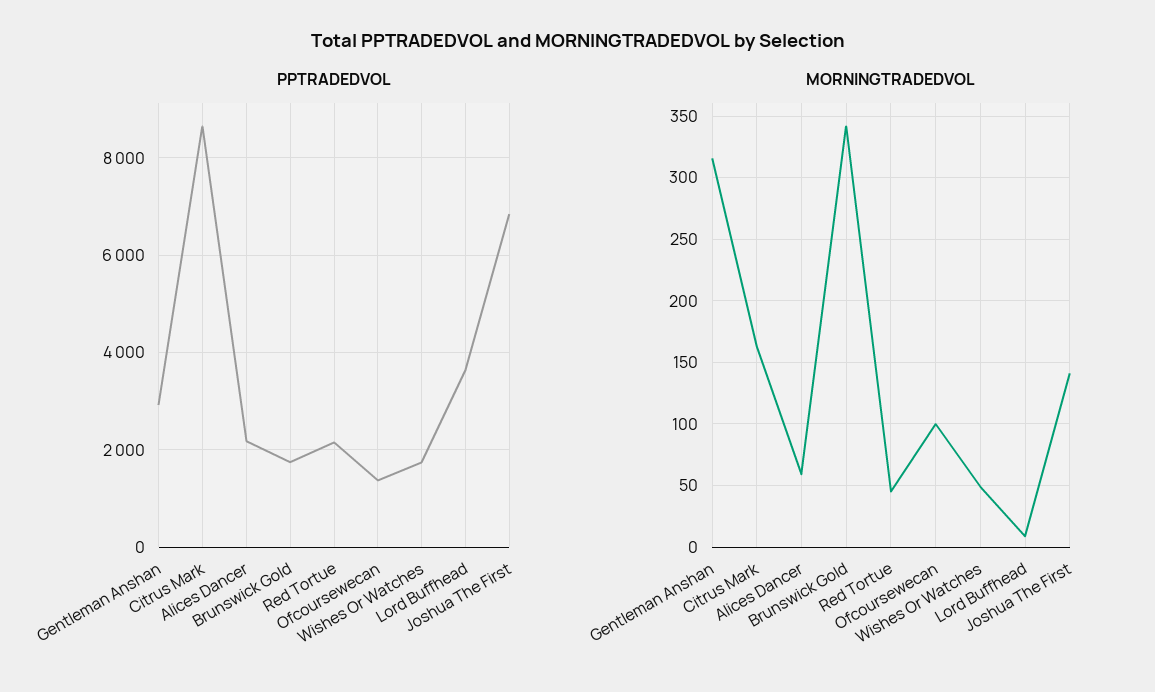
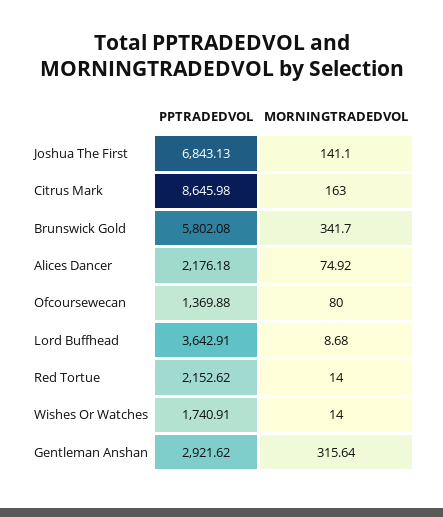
PPTRADEDVOL, Brunswick Gold: 1800 -> 5802.08
MORNINGTRADEDVOL, Alices Dancer: 60 -> 74.92
MORNINGTRADEDVOL, Red Tortue: 45 -> 14
MORNINGTRADEDVOL, Ofcoursewecan: 100 -> 80
MORNINGTRADEDVOL, Wishes Or Watches: 50 -> 14

